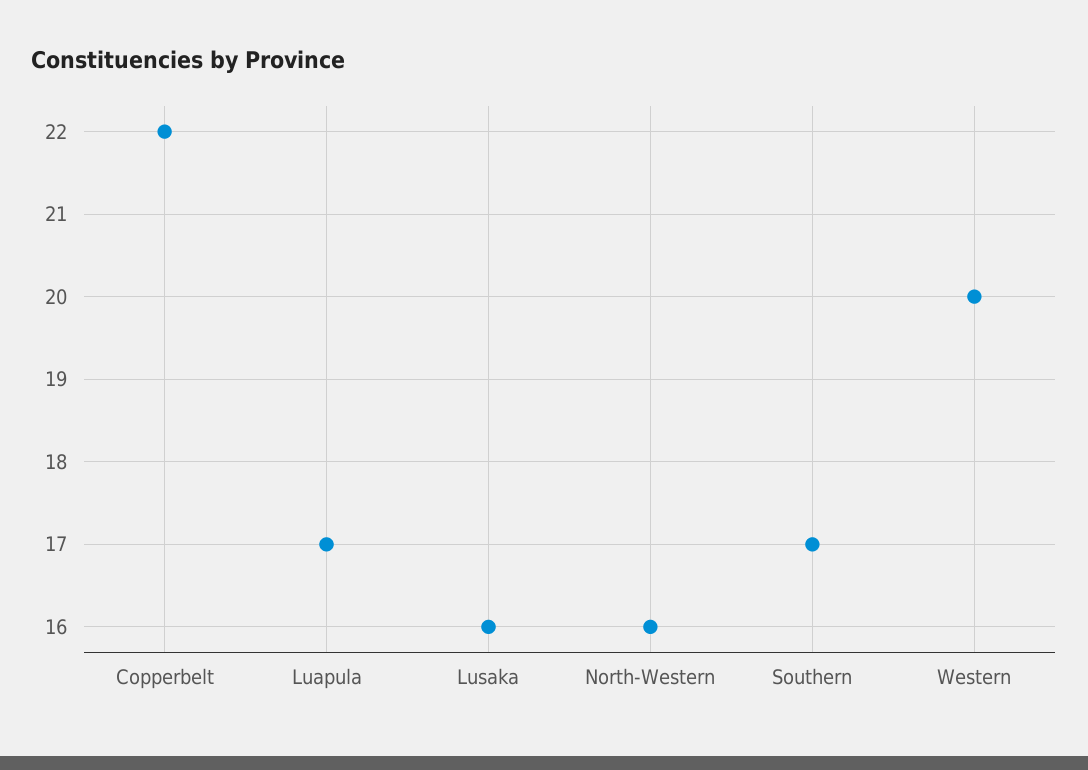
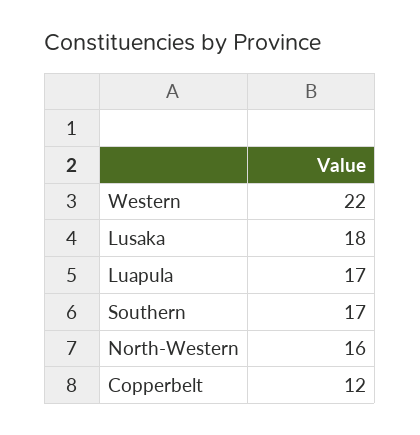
Copperbelt: 22 -> 12
Lusaka: 16 -> 18
Western: 20 -> 22

